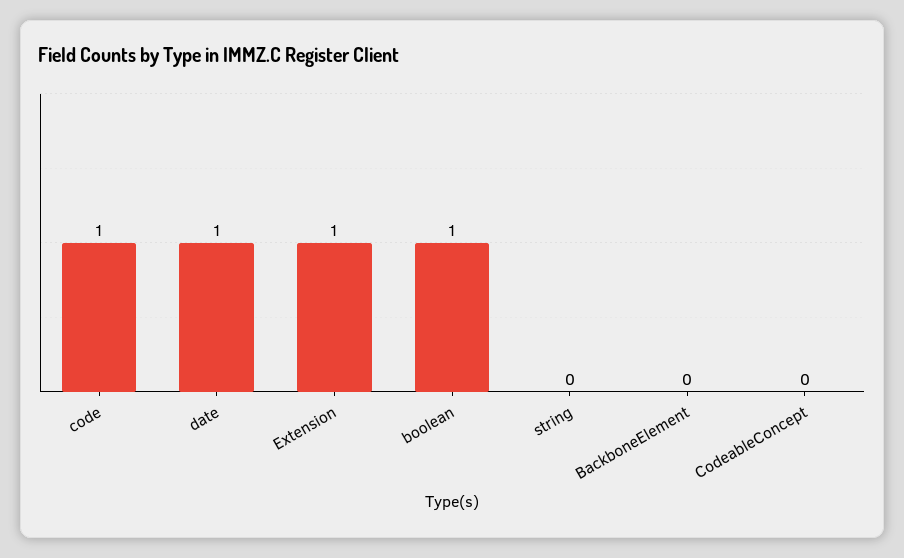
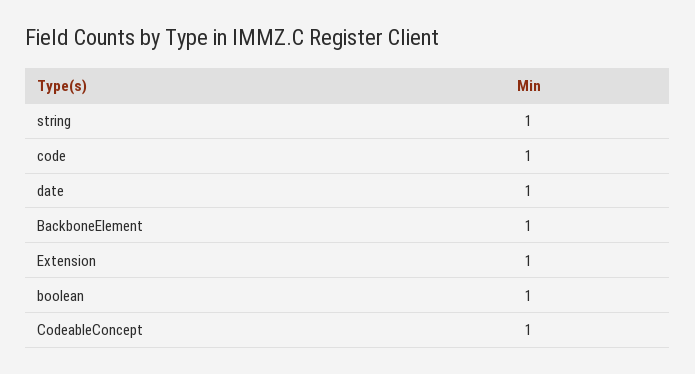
string: 0 -> 1
BackboneElement: 0 -> 1
CodeableConcept: 0 -> 1

